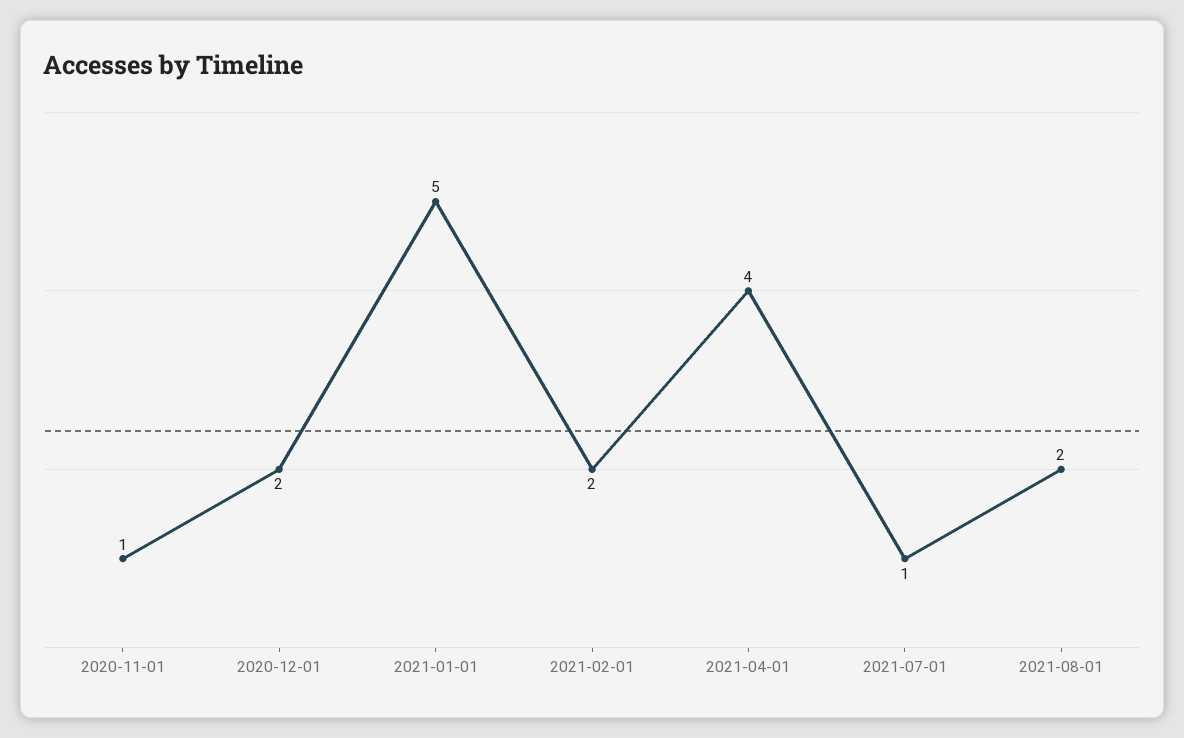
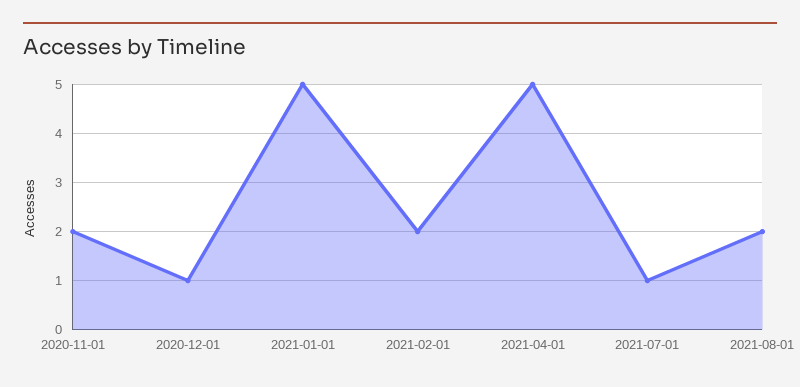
2020-11-01: 1 -> 2
2020-12-01: 2 -> 1
2021-04-01: 4 -> 5

